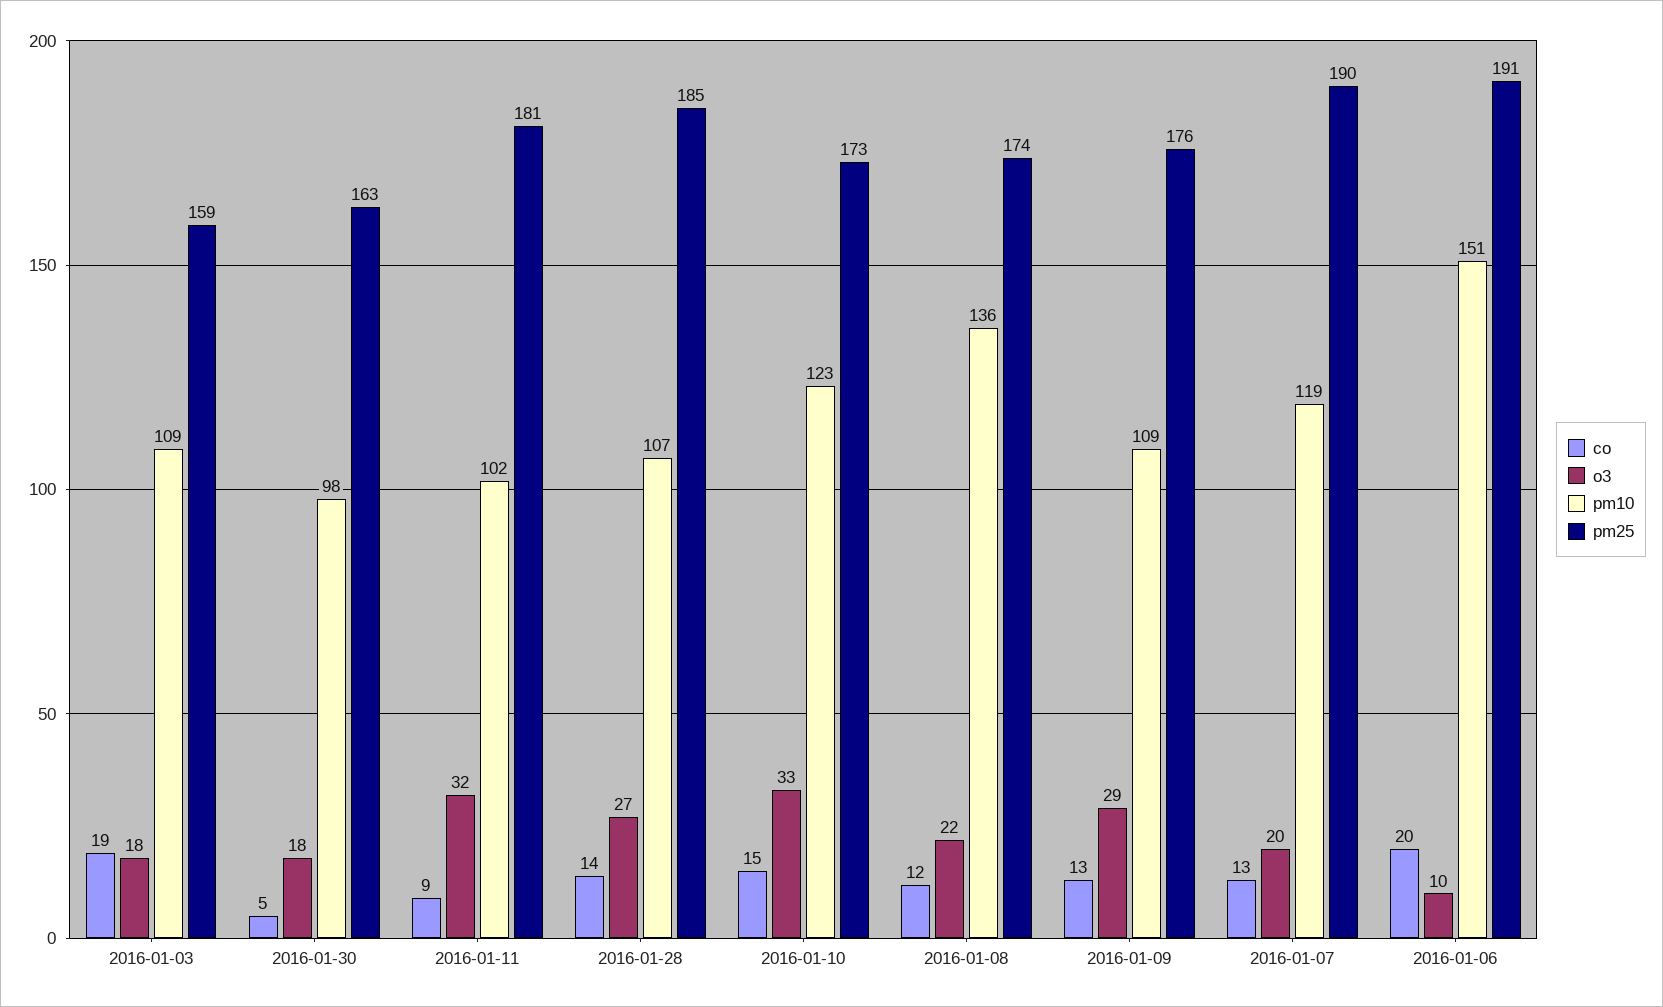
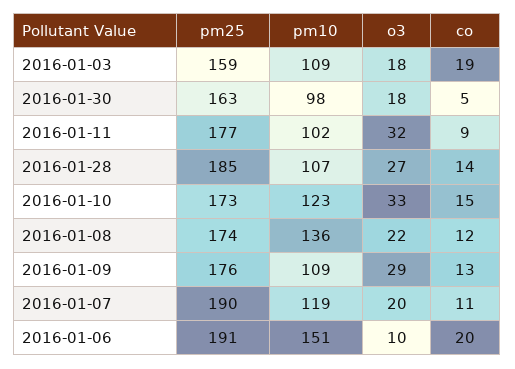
pm25, 2016-01-11: 181 -> 177
co, 2016-01-07: 13 -> 11

